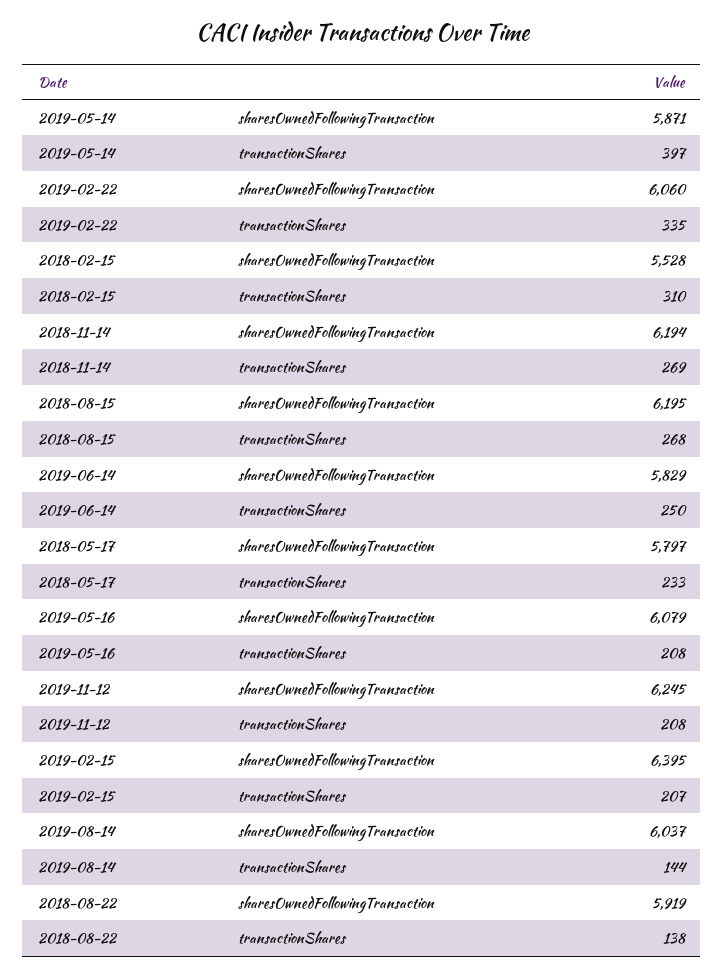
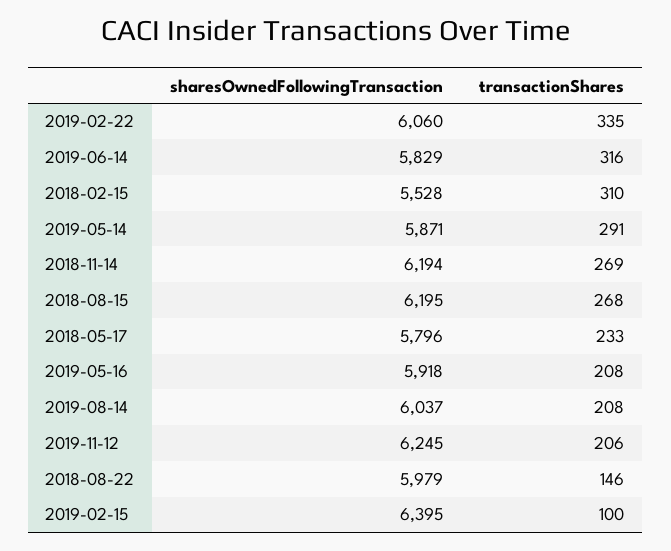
2019-05-14, transactionShares: 397 -> 291
2019-06-14, transactionShares: 250 -> 316
2018-05-17, sharesOwnedFollowingTransaction: 5797 -> 5796
2019-05-16, sharesOwnedFollowingTransaction: 6079 -> 5918
2019-11-12, transactionShares: 208 -> 206
2019-02-15, transactionShares: 207 -> 100
2019-08-14, transactionShares: 144 -> 208
2018-08-22, sharesOwnedFollowingTransaction: 5919 -> 5979
2018-08-22, transactionShares: 138 -> 146

